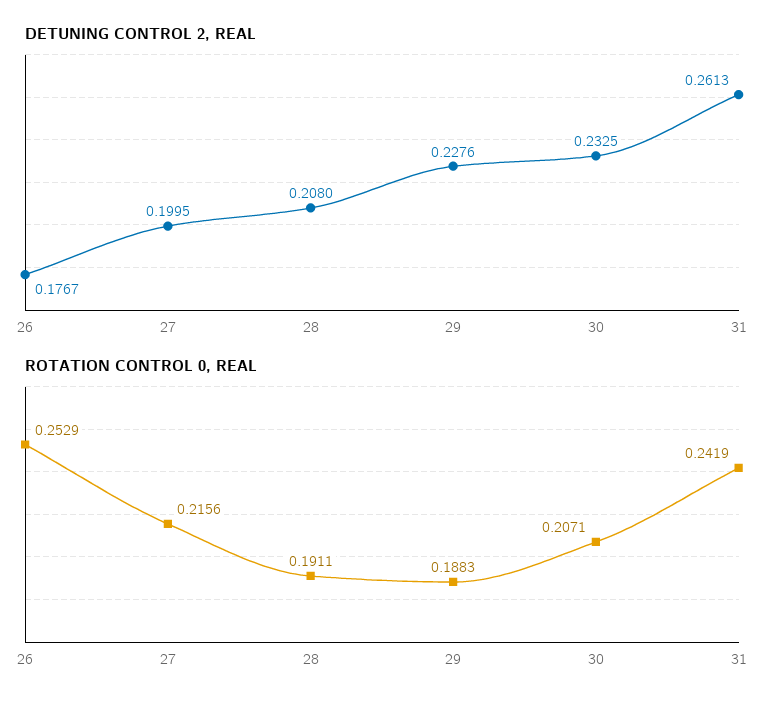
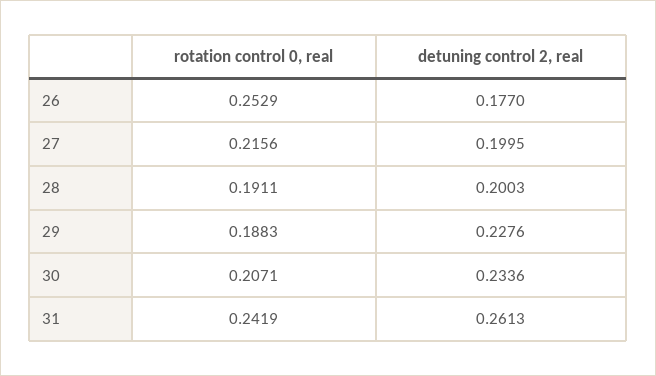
DETUNING CONTROL 2, REAL, 26: 0.1767 -> 0.177
DETUNING CONTROL 2, REAL, 28: 0.208 -> 0.2003
DETUNING CONTROL 2, REAL, 30: 0.2325 -> 0.2336

